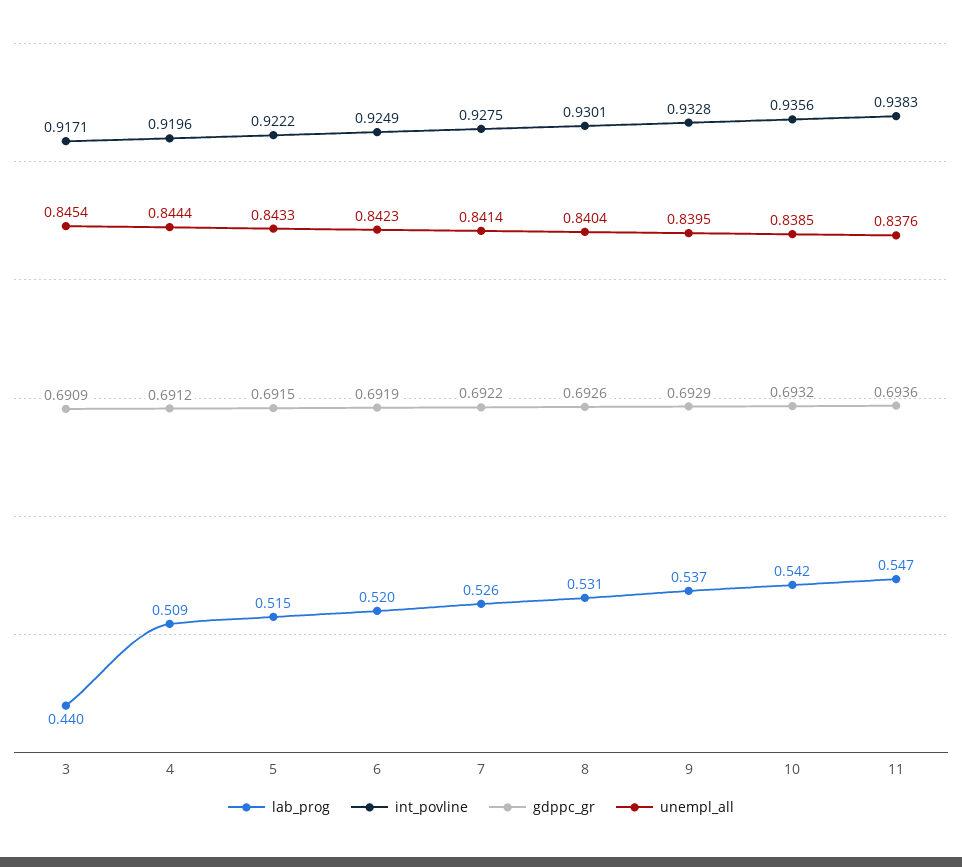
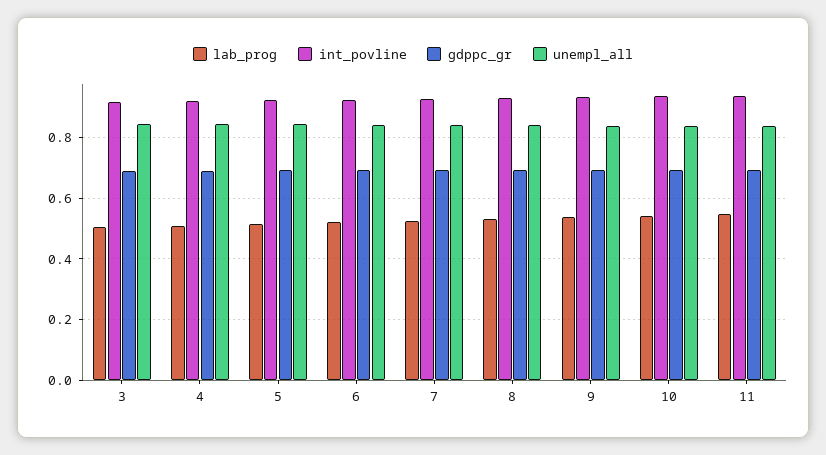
lab_prog, 3: 0.44 -> 0.5

